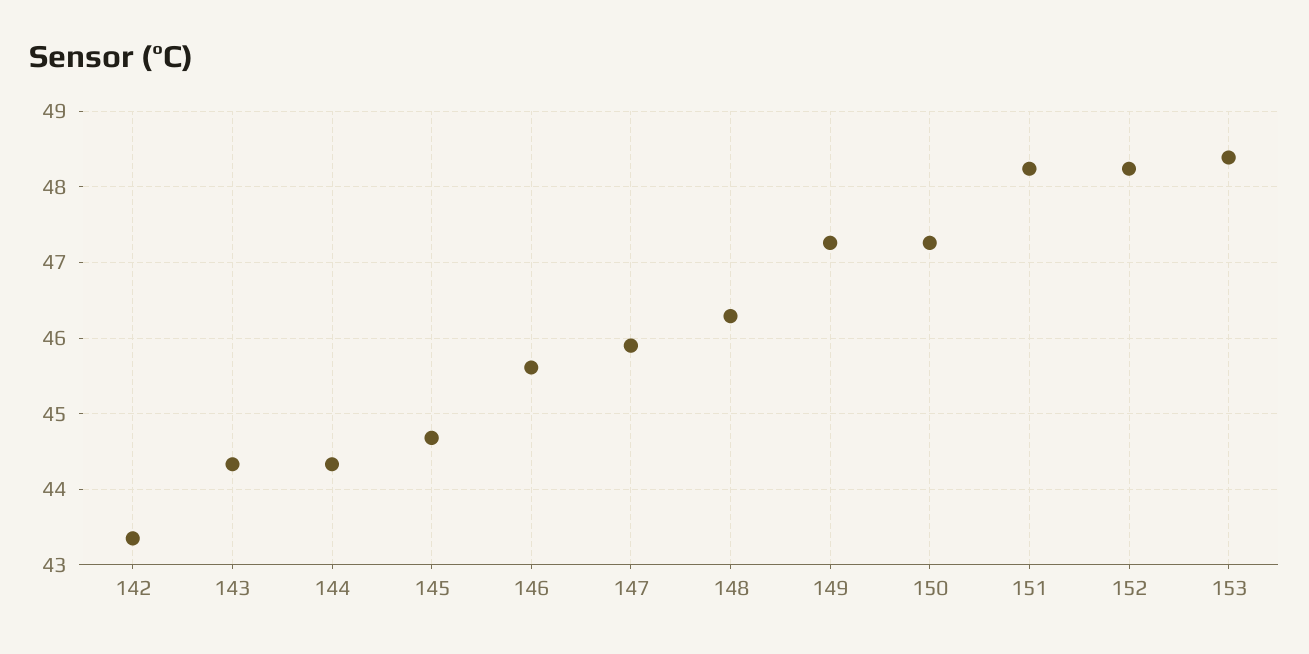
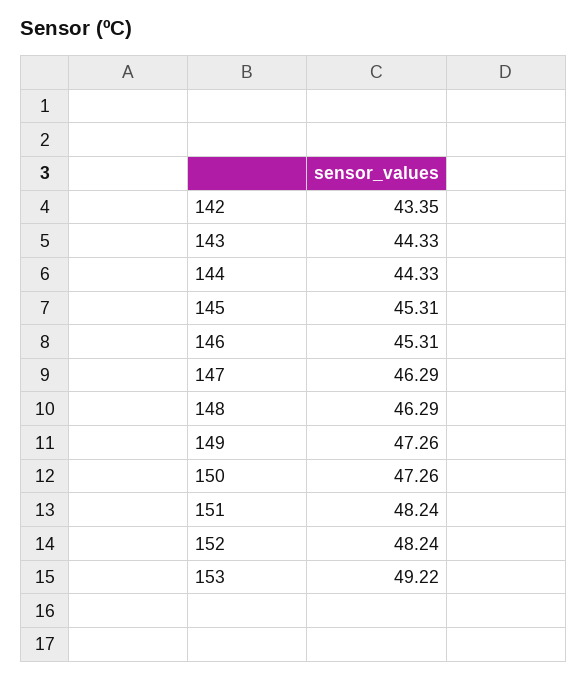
145: 44.7 -> 45.31
146: 45.6 -> 45.31
147: 45.9 -> 46.29
153: 48.4 -> 49.22

